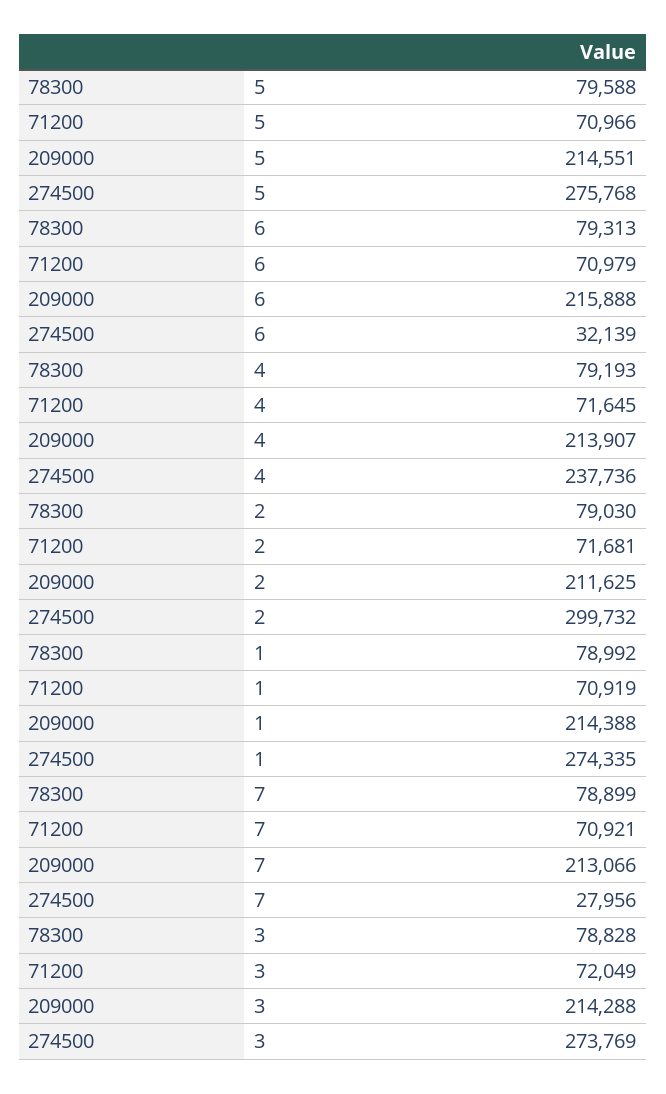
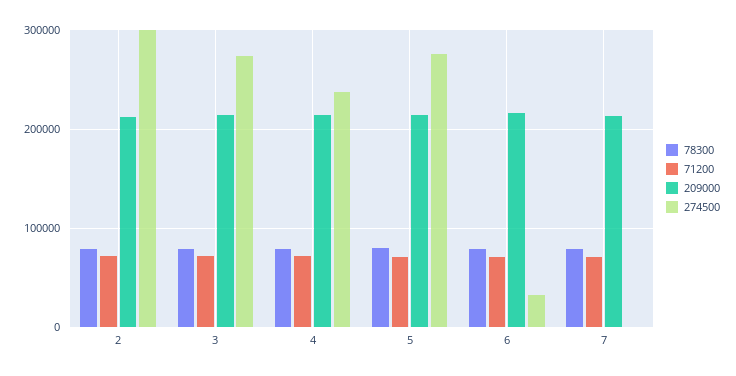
78300, 1: 78992 -> none
71200, 1: 70919 -> none
209000, 1: 214388 -> none
274500, 1: 274335 -> none
274500, 7: 27956 -> 0

